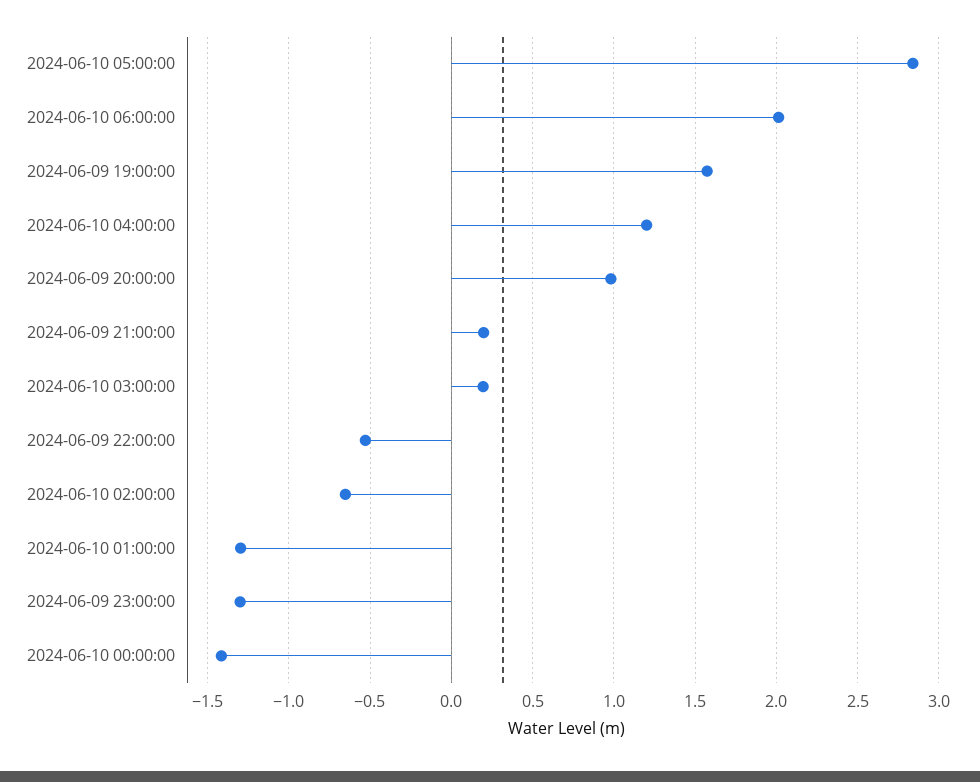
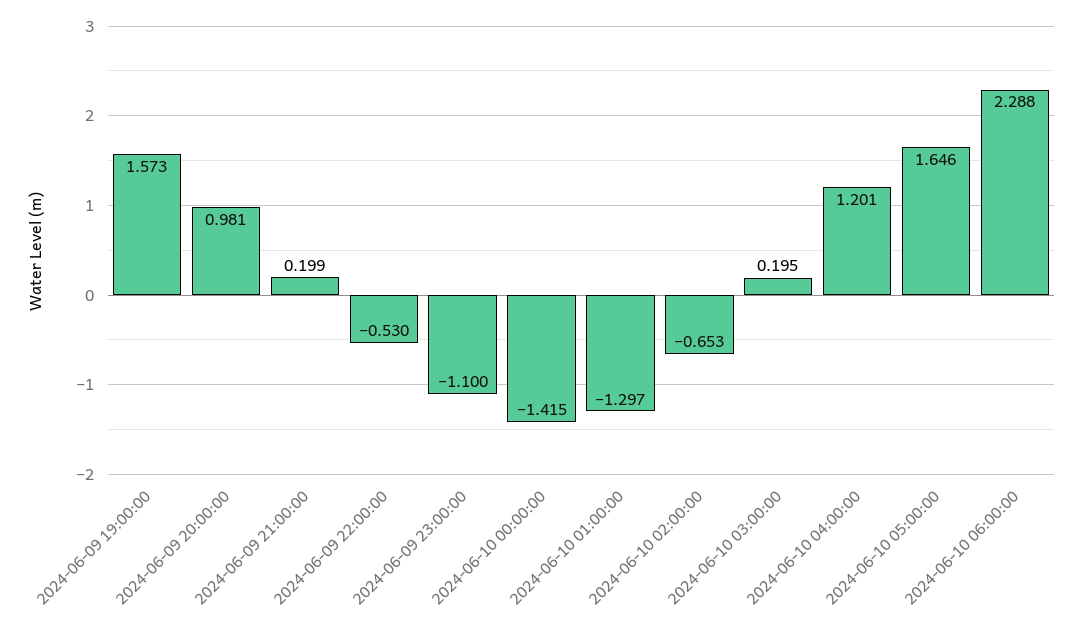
2024-06-10 05:00:00: 2.85 -> 1.646
2024-06-10 06:00:00: 2 -> 2.288
2024-06-09 23:00:00: -1.3 -> -1.1

